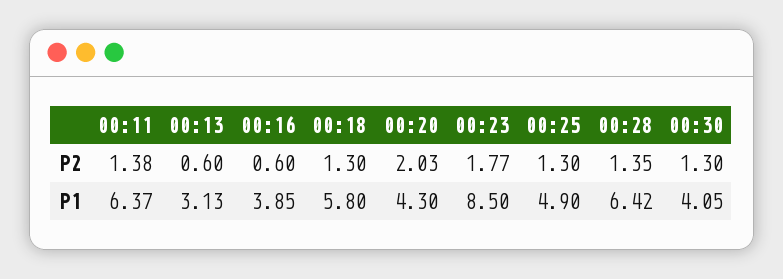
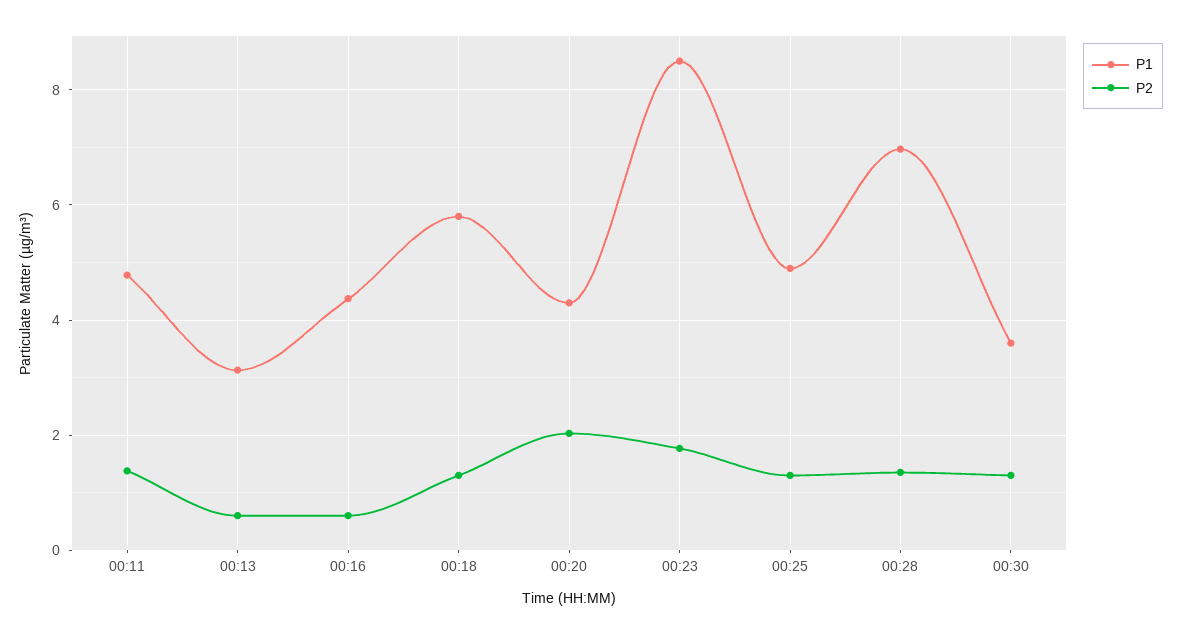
P1, 00:11: 6.37 -> 4.8
P1, 00:16: 3.85 -> 4.4
P1, 00:28: 6.42 -> 7
P1, 00:30: 4.05 -> 3.6

